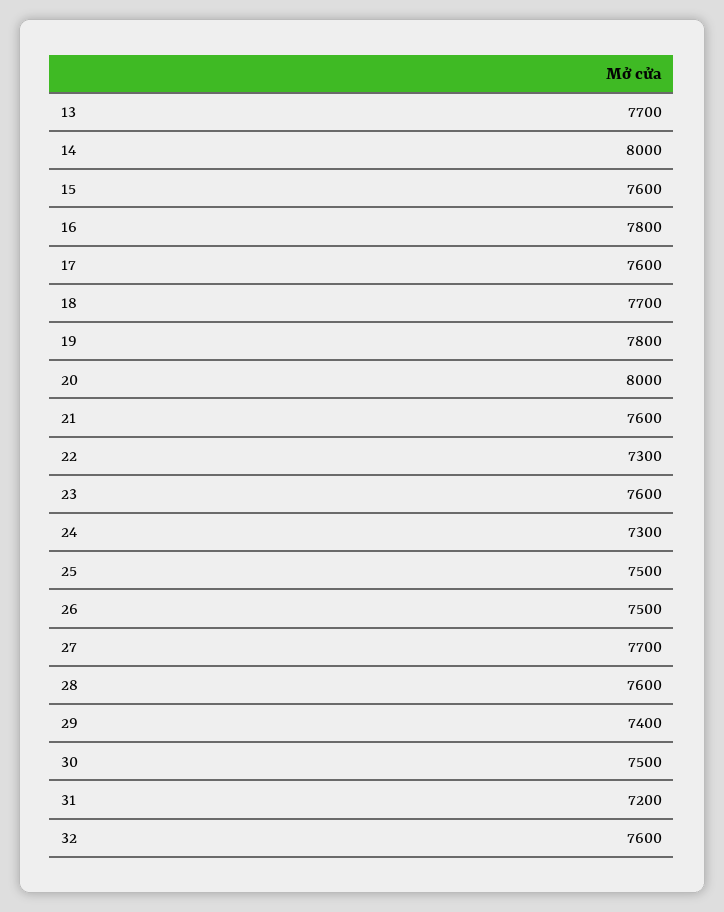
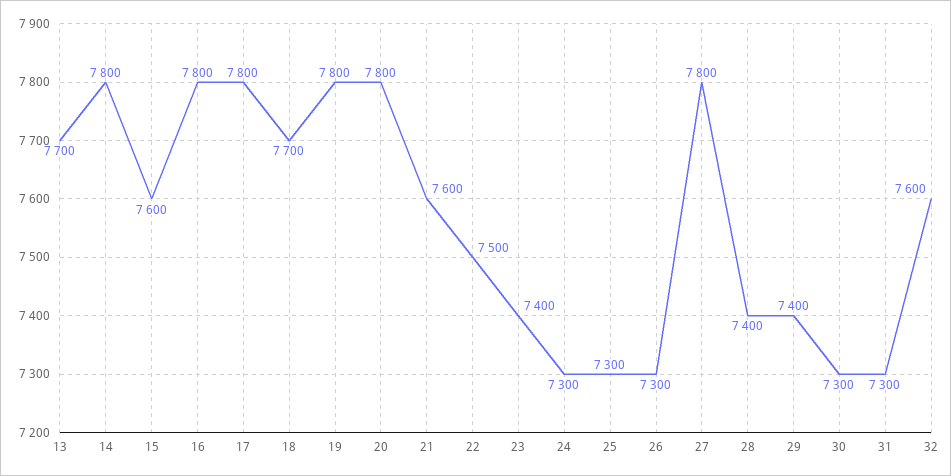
14: 8000 -> 7800
17: 7600 -> 7800
20: 8000 -> 7800
22: 7300 -> 7500
23: 7600 -> 7400
25: 7500 -> 7300
26: 7500 -> 7300
27: 7700 -> 7800
28: 7600 -> 7400
30: 7500 -> 7300
31: 7200 -> 7300

